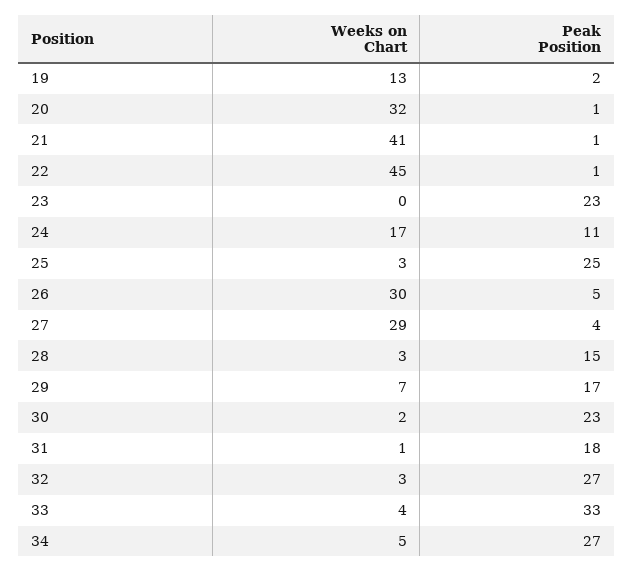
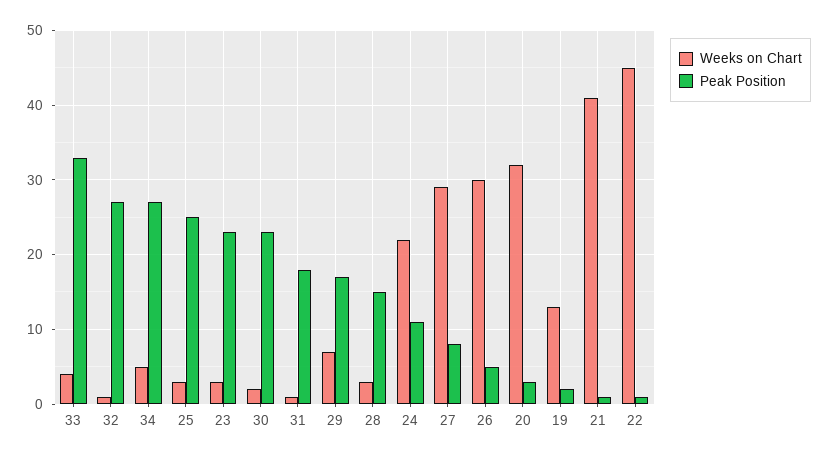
Peak Position, 20: 1 -> 3
Weeks on Chart, 23: 0 -> 3
Weeks on Chart, 24: 17 -> 22
Peak Position, 27: 4 -> 8
Weeks on Chart, 32: 3 -> 1

